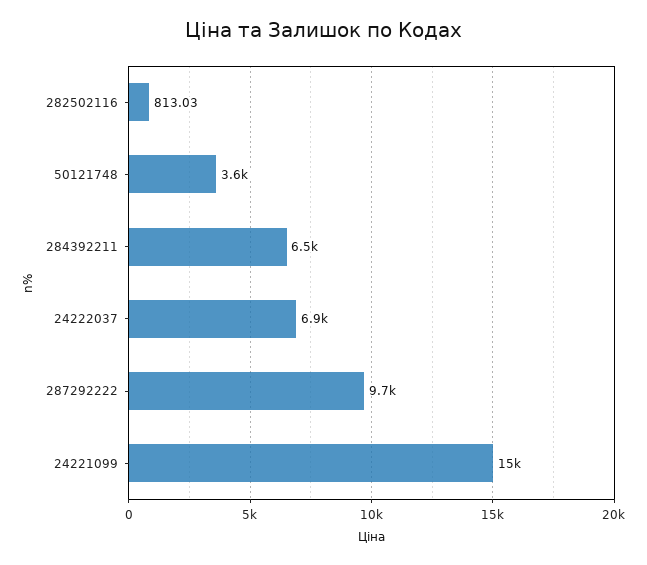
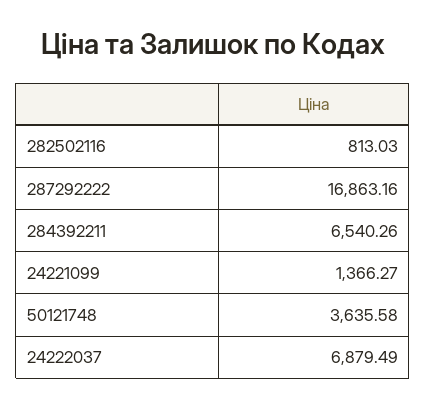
287292222: 9700 -> 16863.16
24221099: 15000 -> 1366.27

